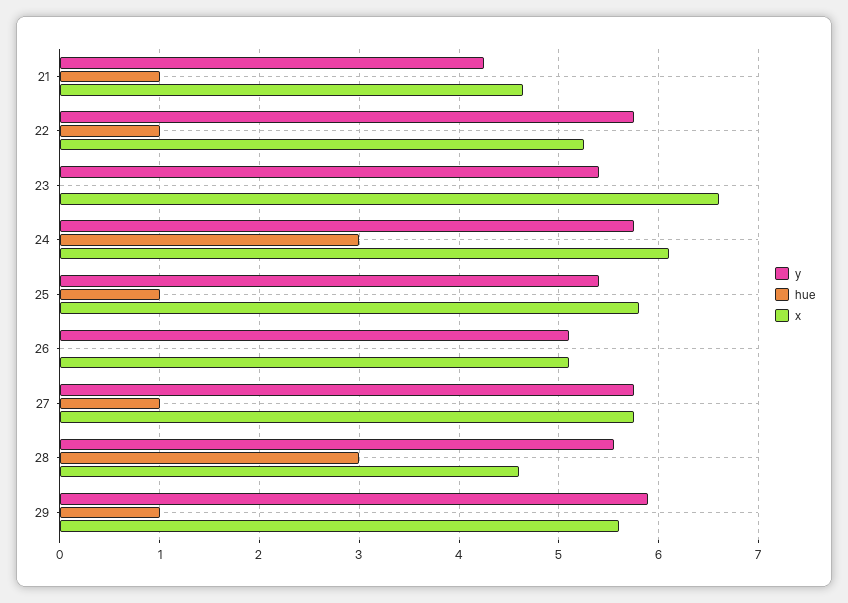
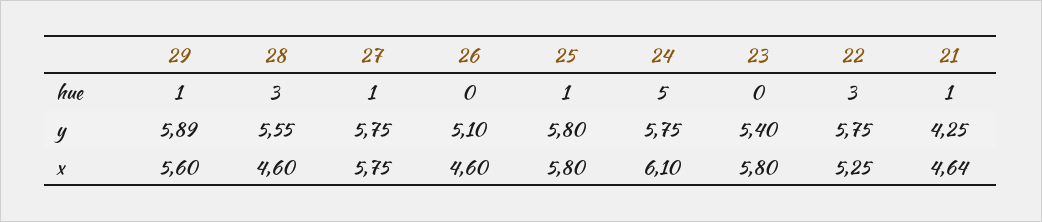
hue, 22: 1 -> 3
x, 23: 6.6 -> 5.8
hue, 24: 3 -> 5
y, 25: 5.4 -> 5.8
x, 26: 5.1 -> 4.6

